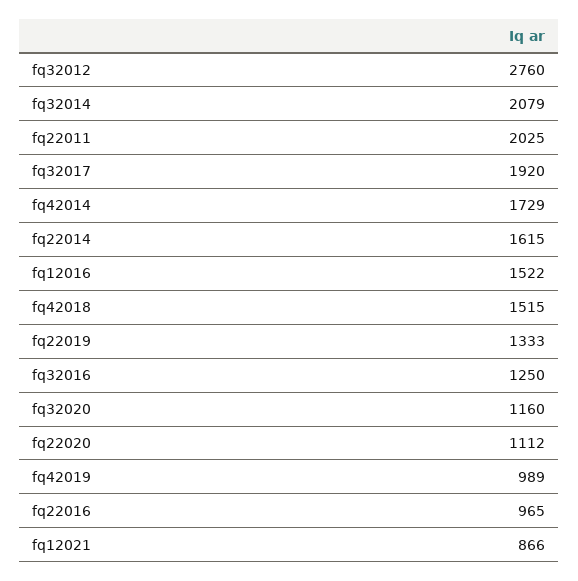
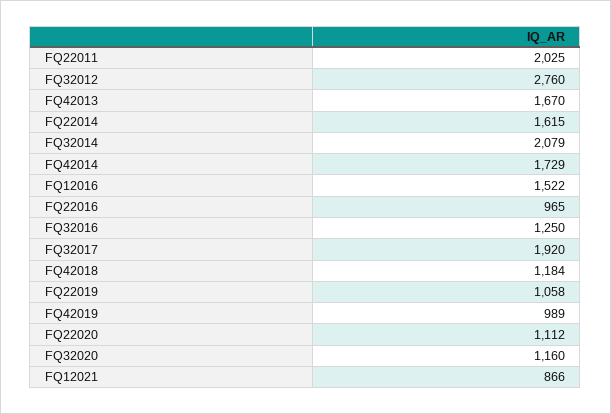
fq42018: 1515 -> 1184
fq22019: 1333 -> 1058
FQ42013: none -> 1670

